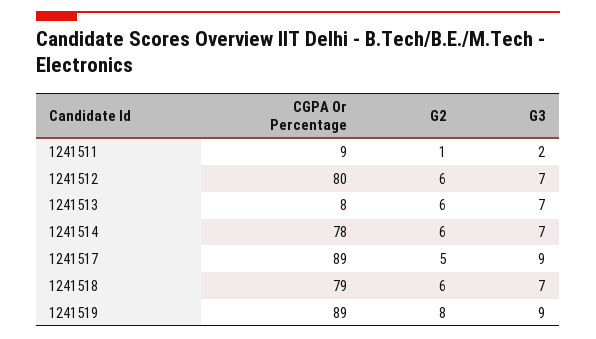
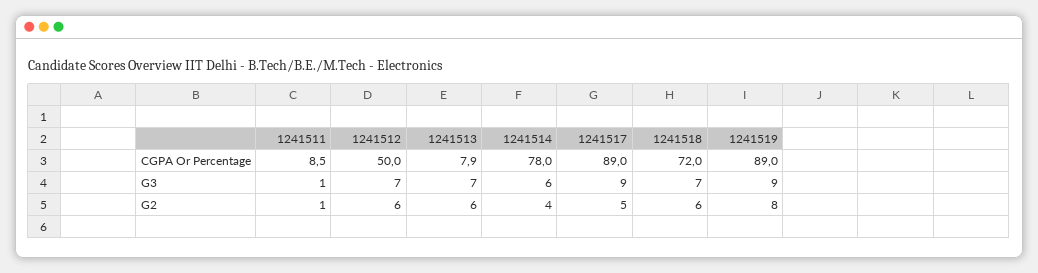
G3, 1241511: 2 -> 1
CGPA Or Percentage, 1241512: 80 -> 50
G2, 1241514: 6 -> 4
G3, 1241514: 7 -> 6
CGPA Or Percentage, 1241518: 79 -> 72

